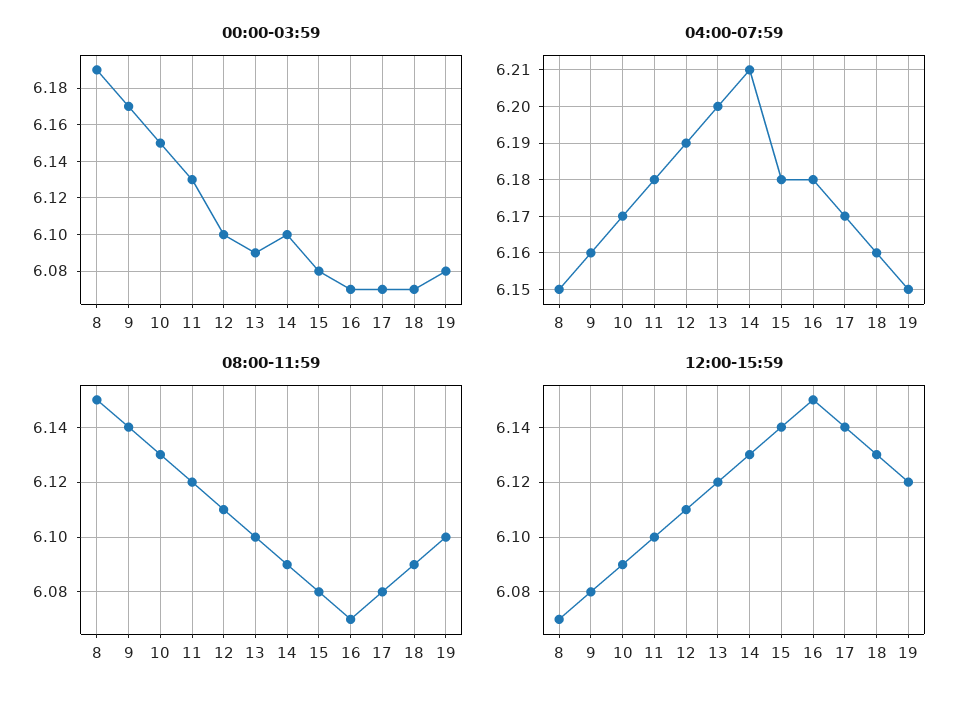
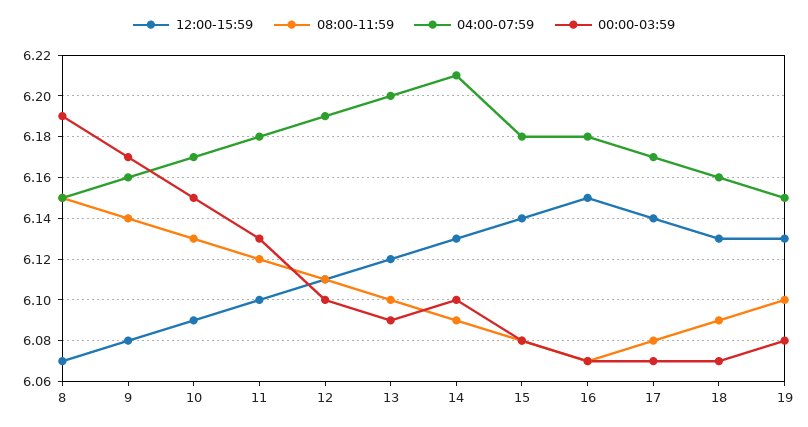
12:00-15:59, 19: 6.12 -> 6.13

